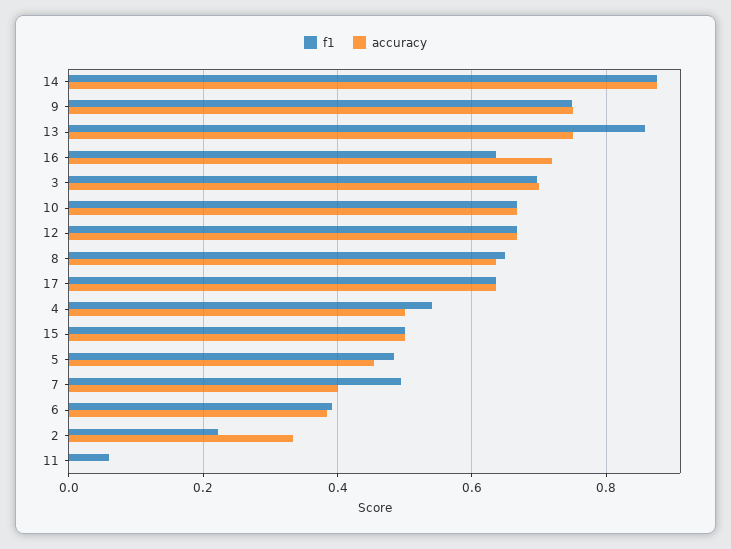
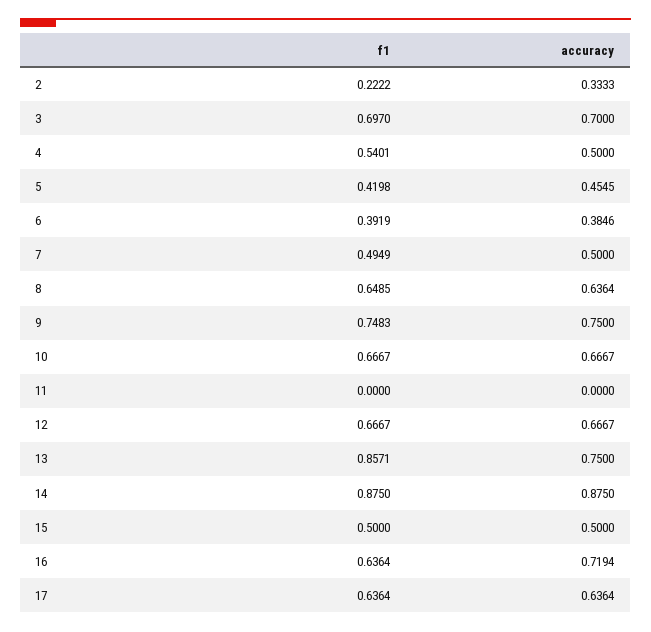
f1, 5: 0.48 -> 0.4198
accuracy, 7: 0.4 -> 0.5
f1, 11: 0.06 -> 0

